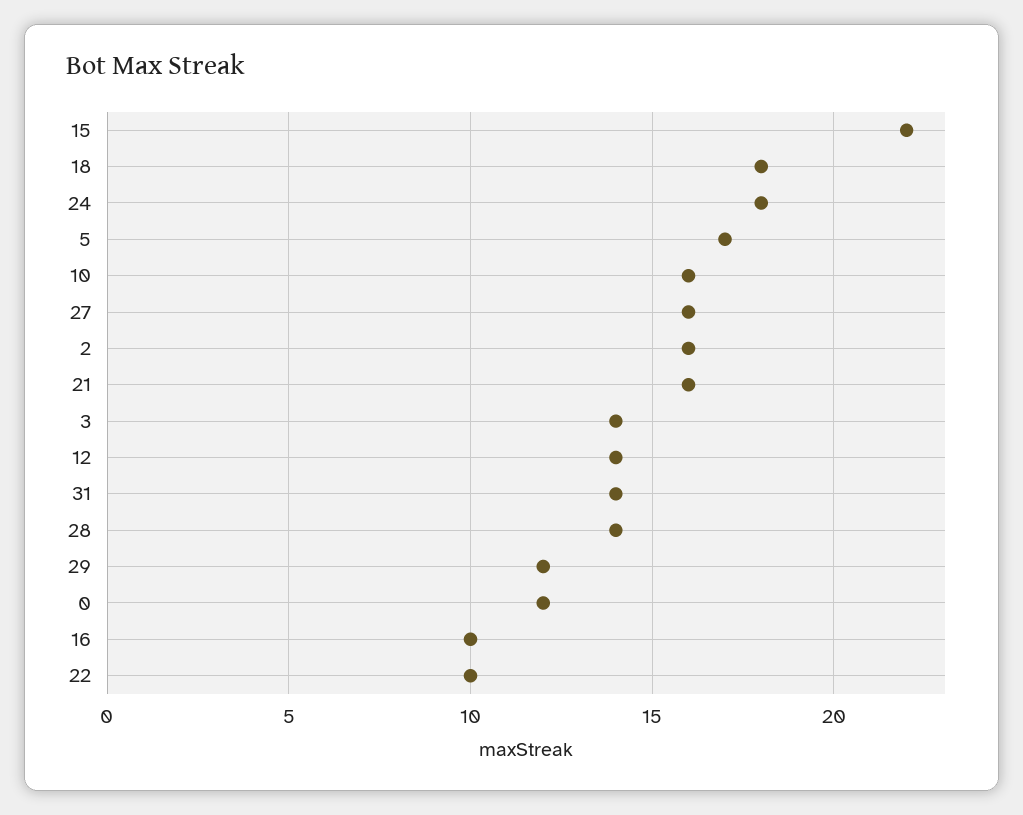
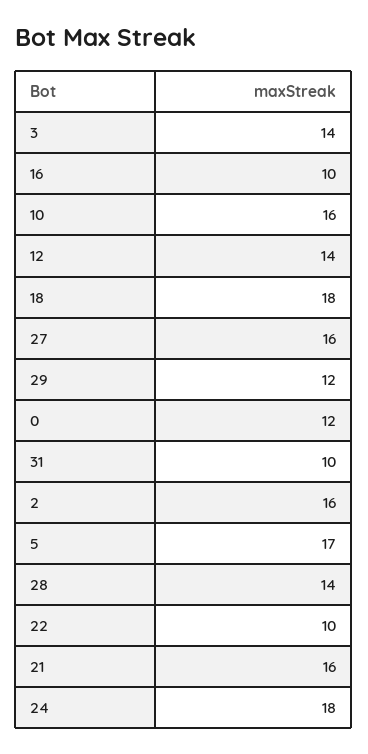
15: 22 -> none
31: 14 -> 10

